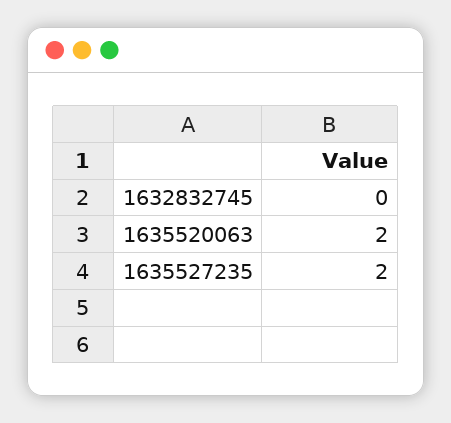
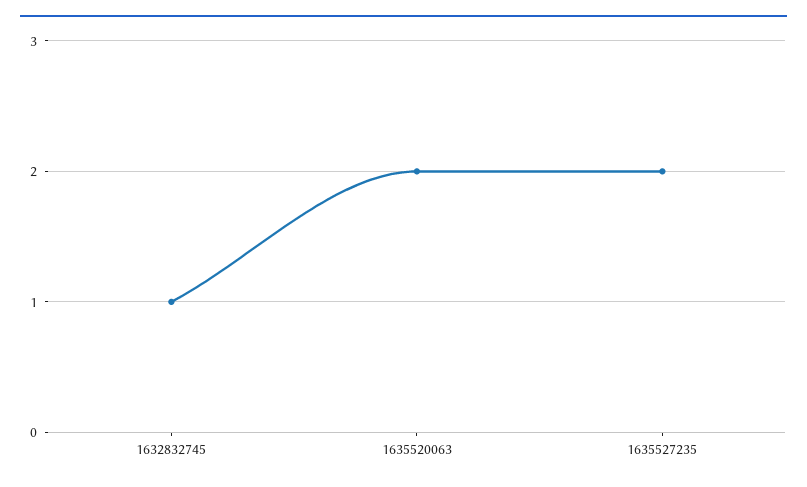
1632832745: 0 -> 1

